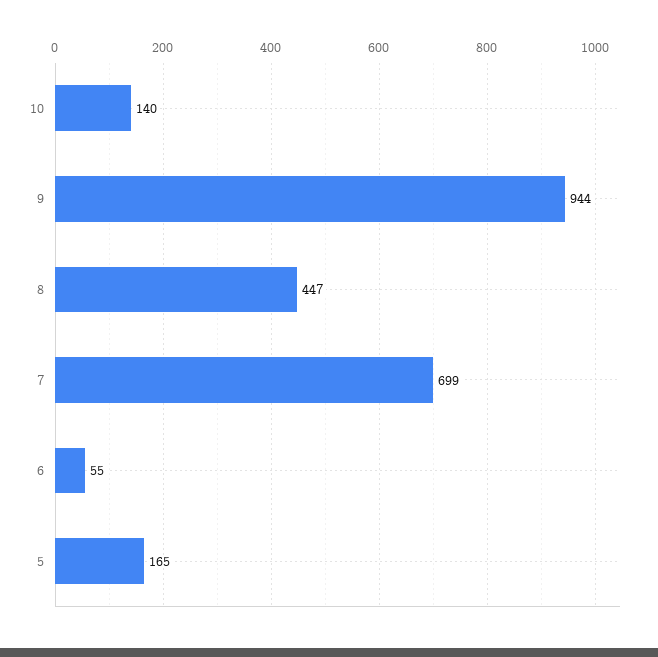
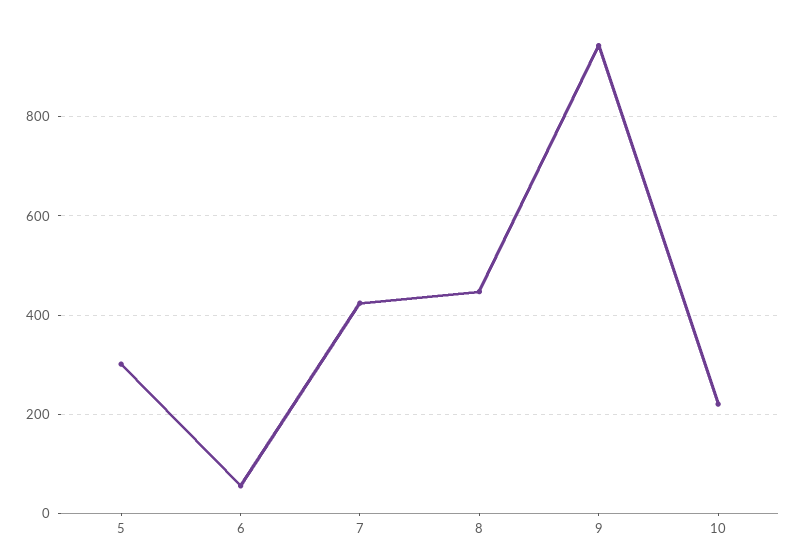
10: 140 -> 220
7: 699 -> 420
5: 165 -> 300

